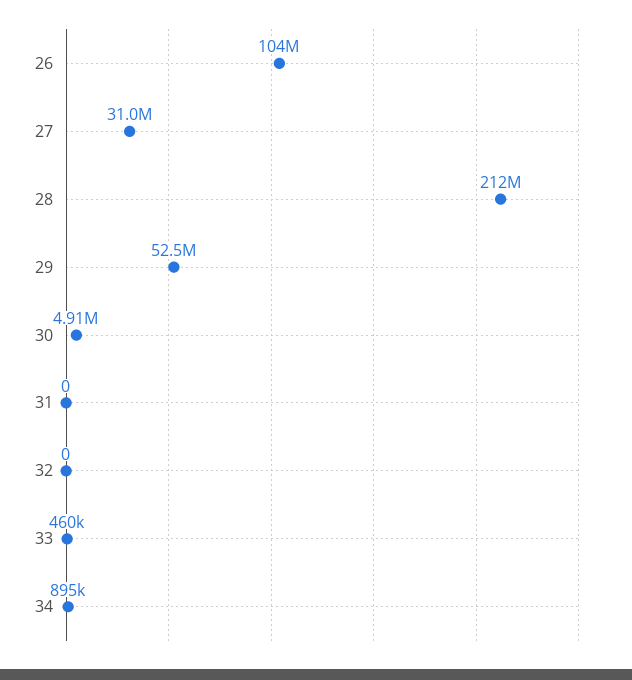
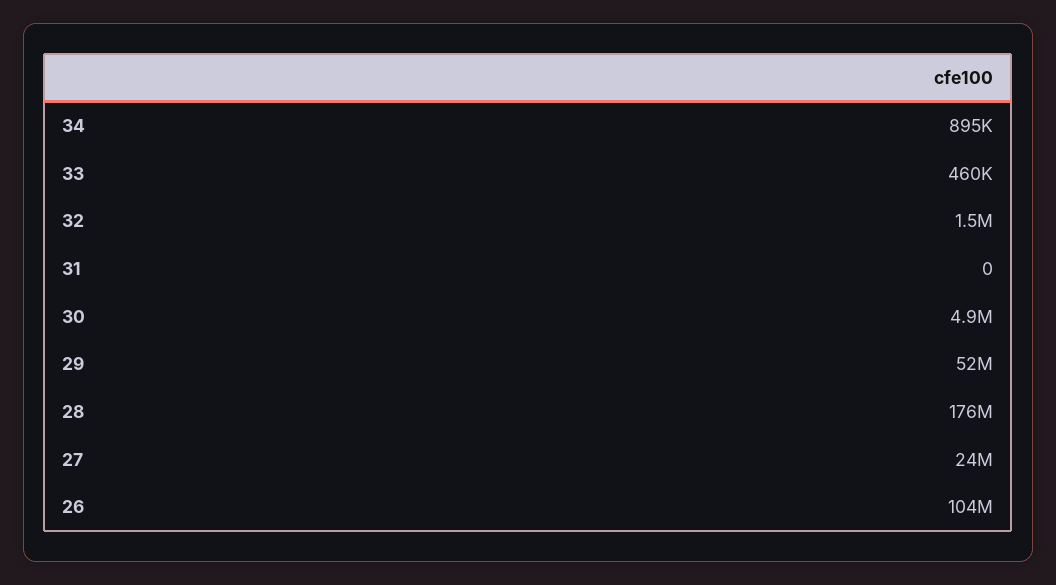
27: 31000000 -> 24000000
28: 212000000 -> 176000000
32: 0 -> 1500000

